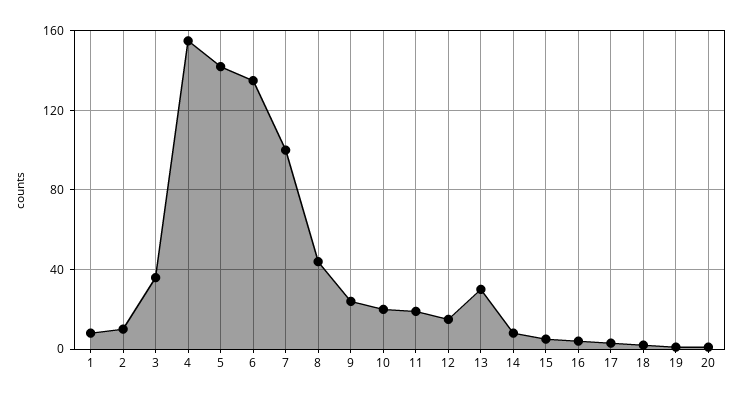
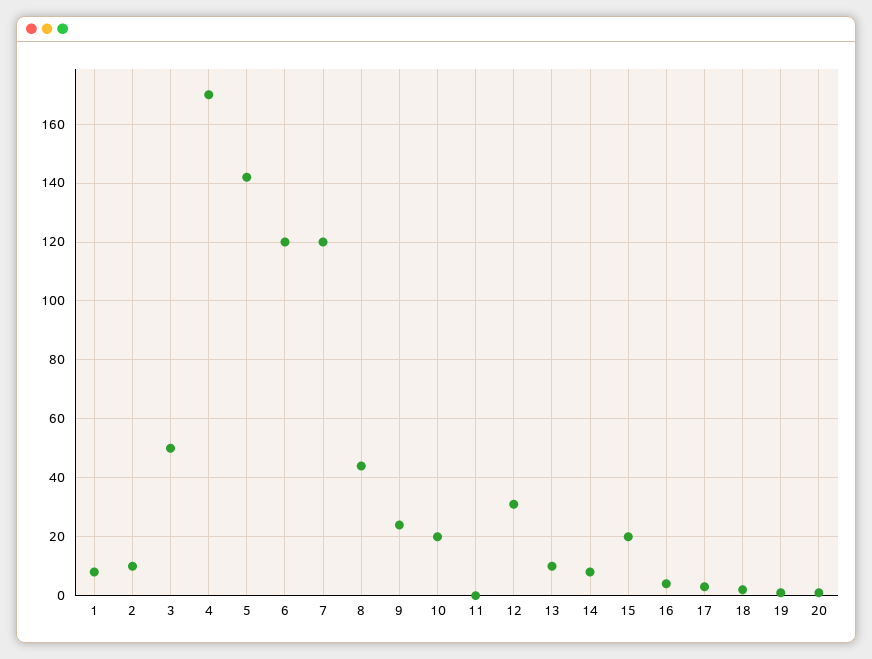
3: 35 -> 50
4: 155 -> 170
6: 135 -> 120
7: 100 -> 120
11: 20 -> 0
12: 15 -> 30
13: 30 -> 10
15: 5 -> 20

